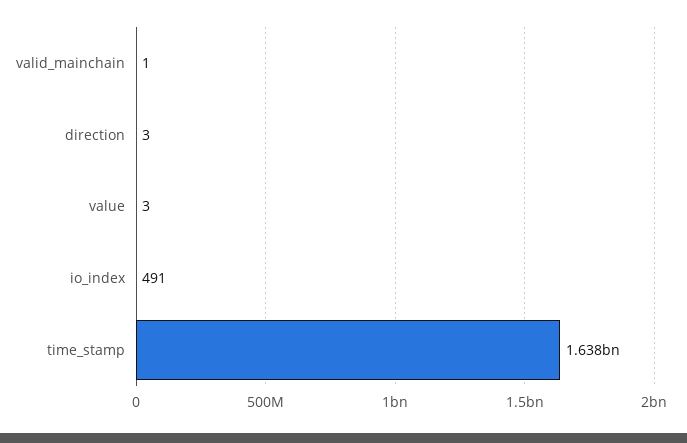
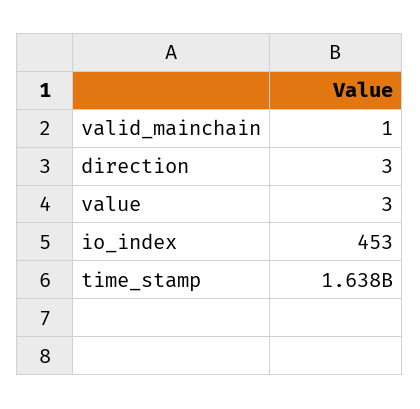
io_index: 491 -> 453

